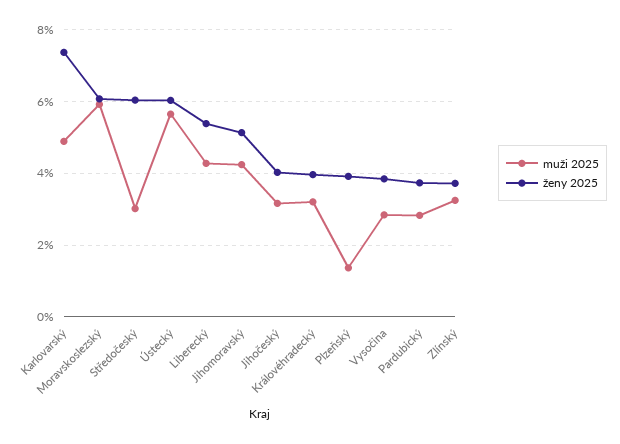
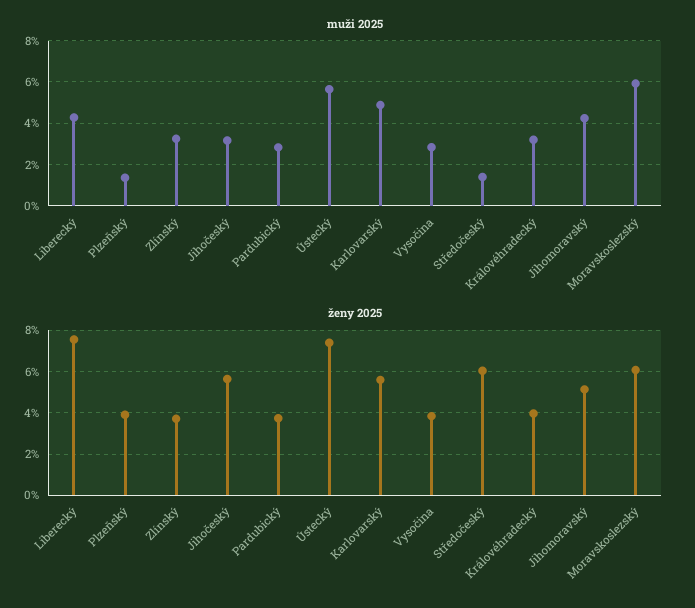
ženy 2025, Karlovarský: 7.4 -> 5.5
muži 2025, Středočeský: 3 -> 1.5
ženy 2025, Ústecký: 6 -> 7.5
ženy 2025, Liberecký: 5.4 -> 7.5
ženy 2025, Jihočeský: 4 -> 5.5

